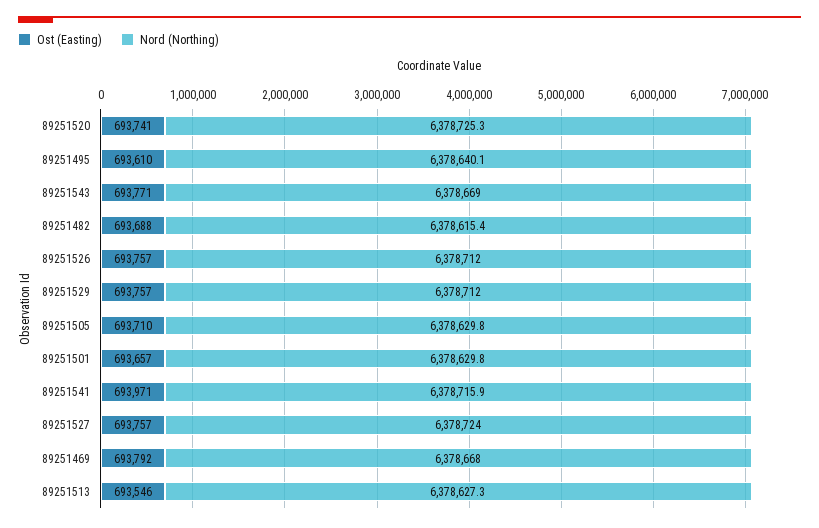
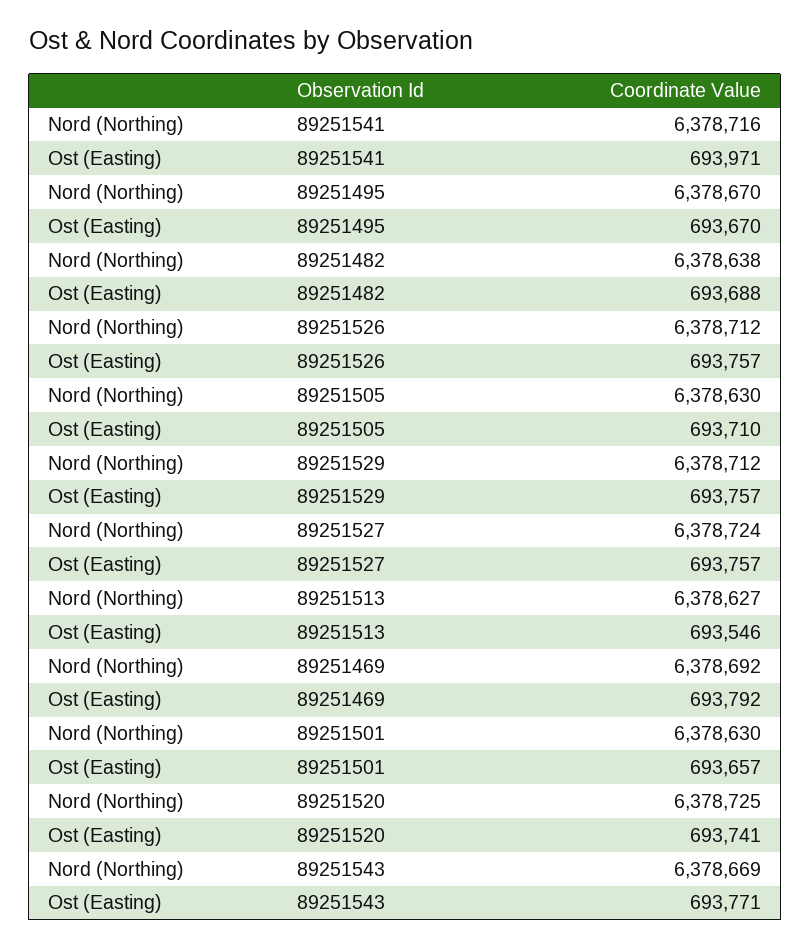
Ost (Easting), 89251495: 693610 -> 693670
Nord (Northing), 89251495: 6378640.1 -> 6378670
Nord (Northing), 89251482: 6378615.4 -> 6378638
Nord (Northing), 89251469: 6378668 -> 6378692

